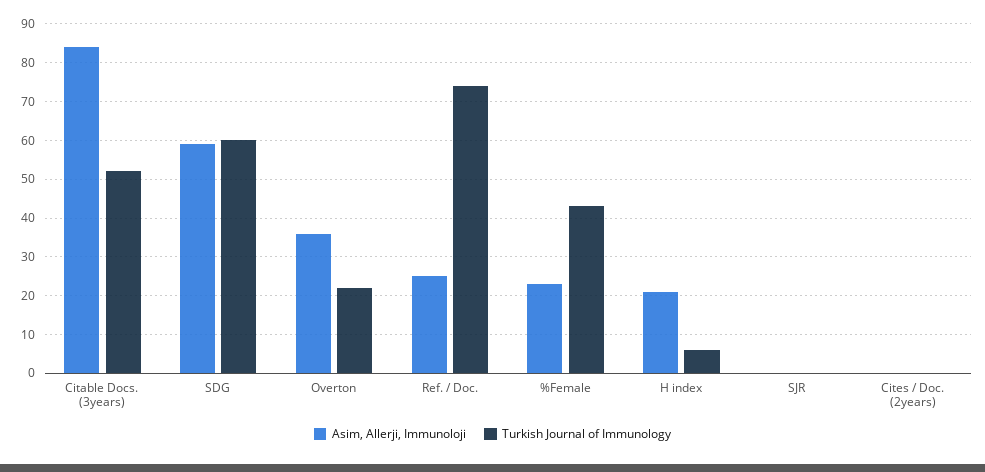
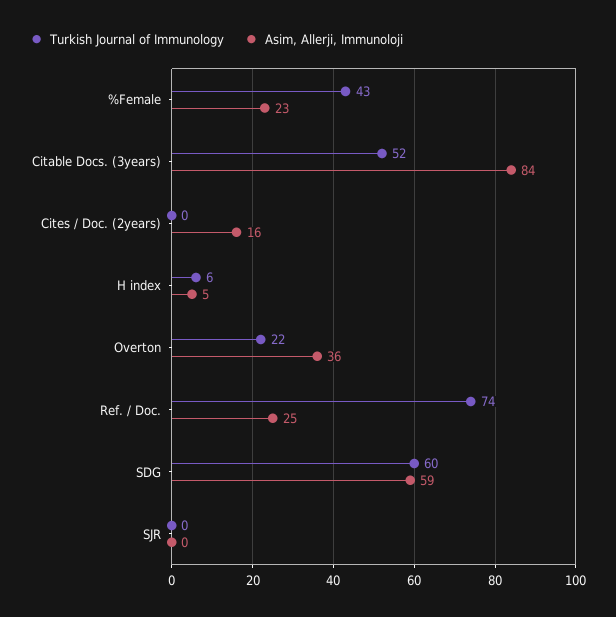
Asim, Allerji, Immunoloji, H index: 20 -> 5
Asim, Allerji, Immunoloji, Cites / Doc. (2years): 0 -> 16

